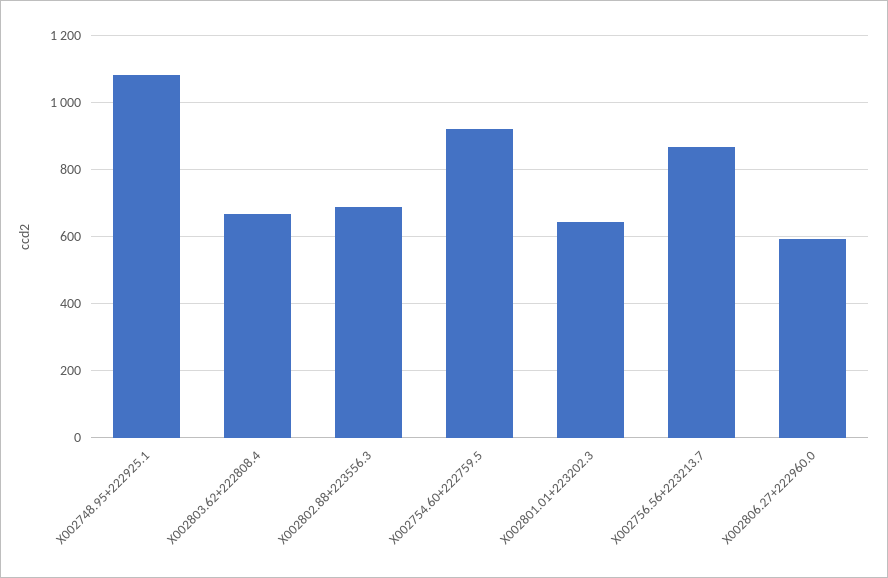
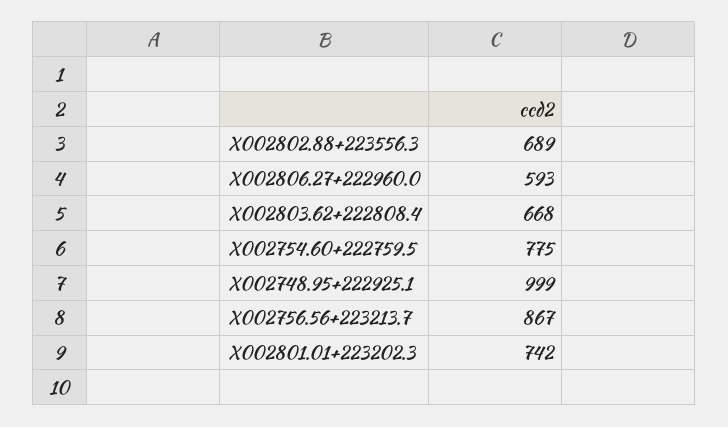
X002748.95+222925.1: 1080 -> 999
X002754.60+222759.5: 920 -> 775
X002801.01+223202.3: 640 -> 742

